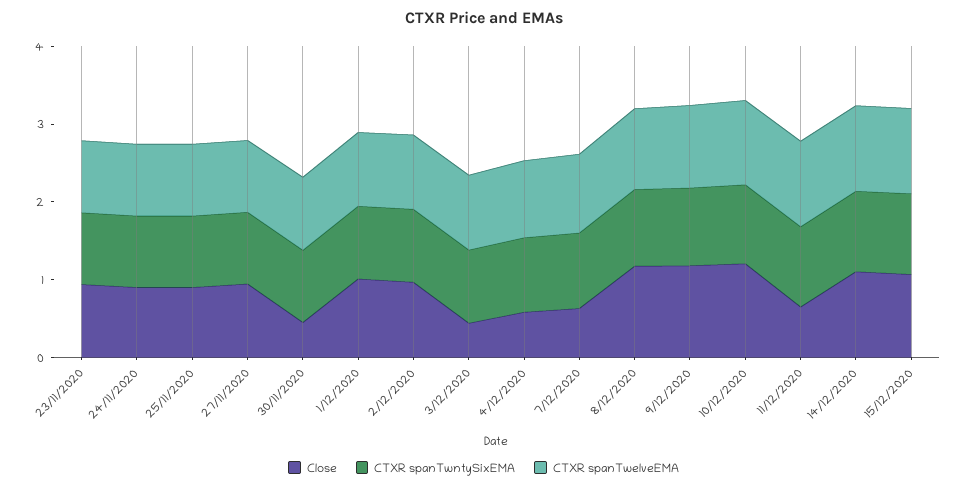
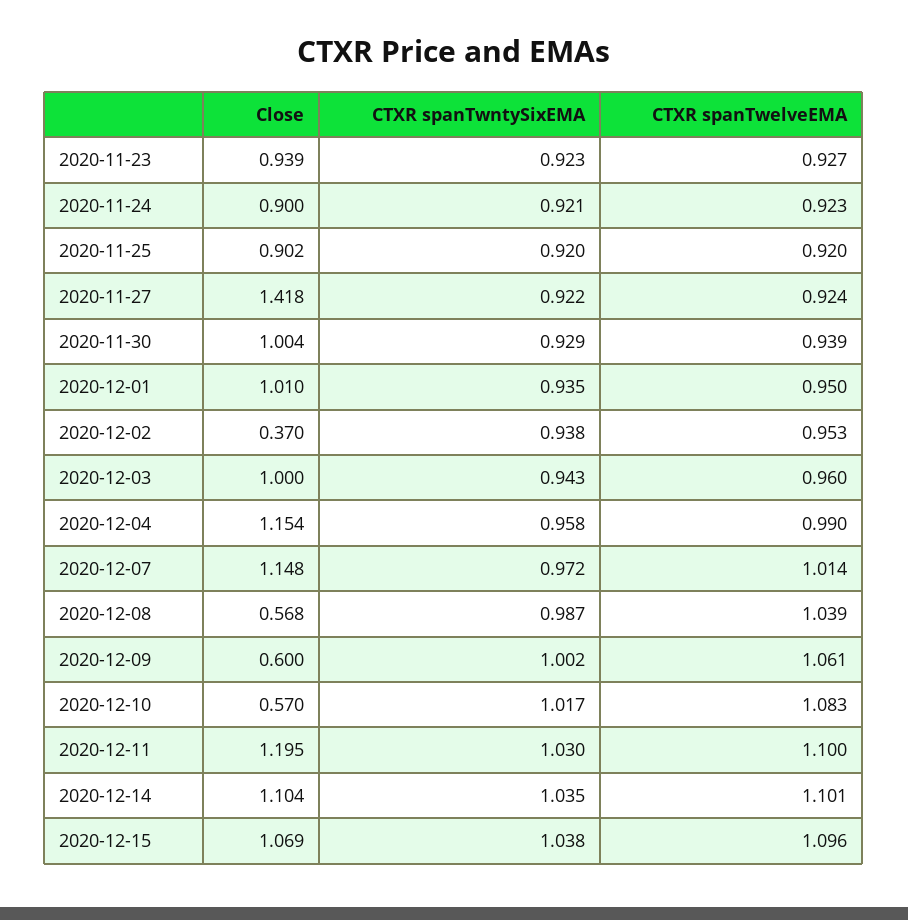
Close, 27/11/2020: 1 -> 1.418
Close, 30/11/2020: 0.4 -> 1.004
Close, 2/12/2020: 1 -> 0.37
Close, 3/12/2020: 0.4 -> 1
Close, 4/12/2020: 0.6 -> 1.154
Close, 7/12/2020: 0.6 -> 1.148
Close, 8/12/2020: 1.2 -> 0.568
Close, 9/12/2020: 1.2 -> 0.6
Close, 10/12/2020: 1.2 -> 0.57
Close, 11/12/2020: 0.6 -> 1.195

